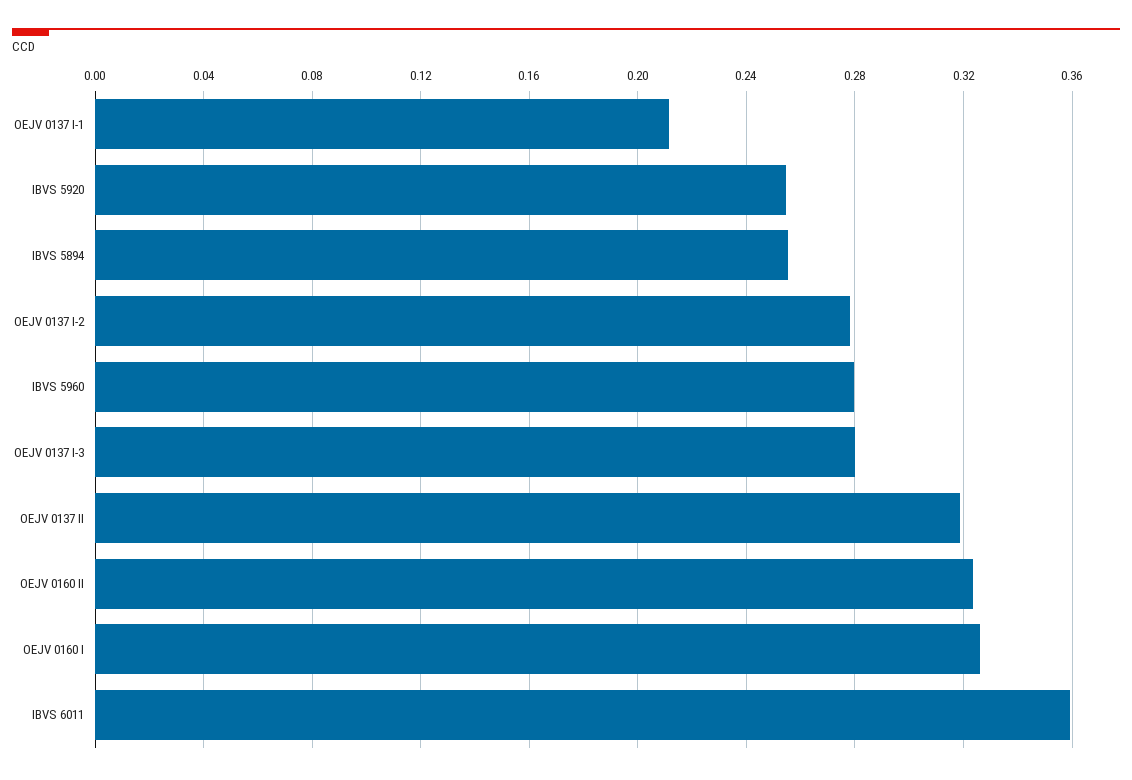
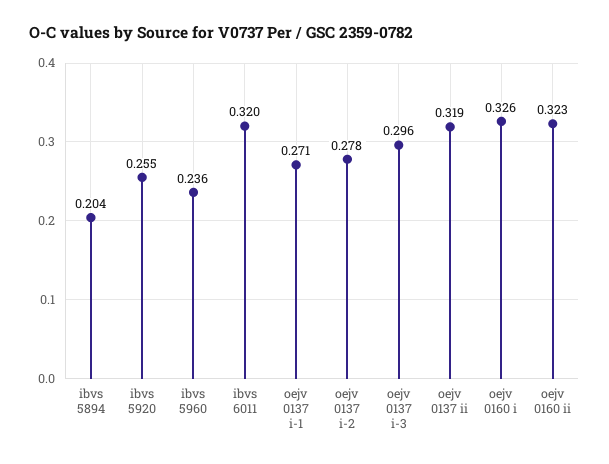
OEJV 0137 I-1: 0.21 -> 0.271
IBVS 5894: 0.255 -> 0.204
IBVS 5960: 0.28 -> 0.236
OEJV 0137 I-3: 0.28 -> 0.296
IBVS 6011: 0.36 -> 0.32

